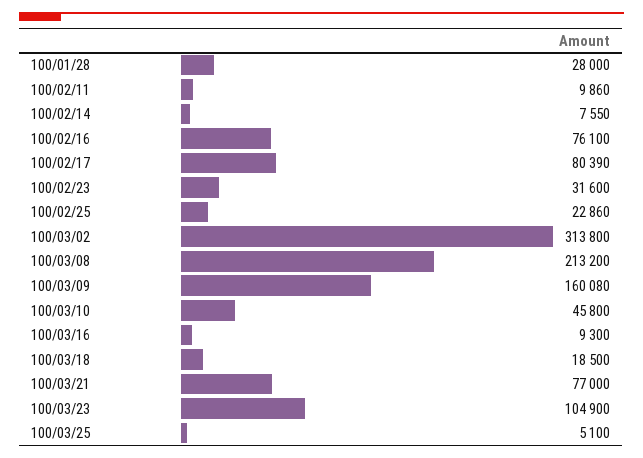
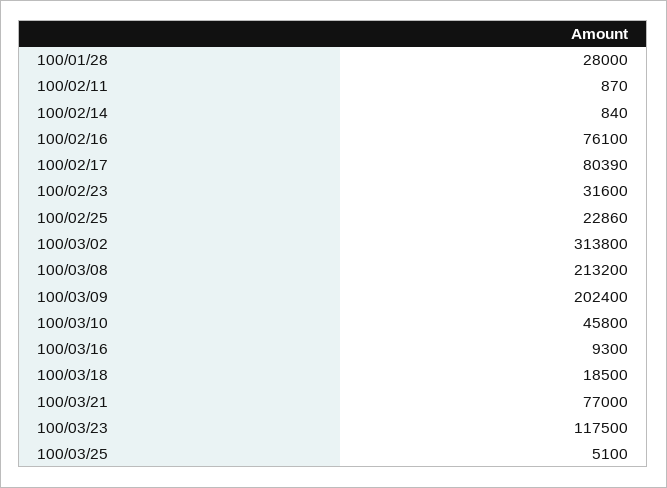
100/02/11: 9860 -> 870
100/02/14: 7550 -> 840
100/03/09: 160080 -> 202400
100/03/23: 104900 -> 117500

